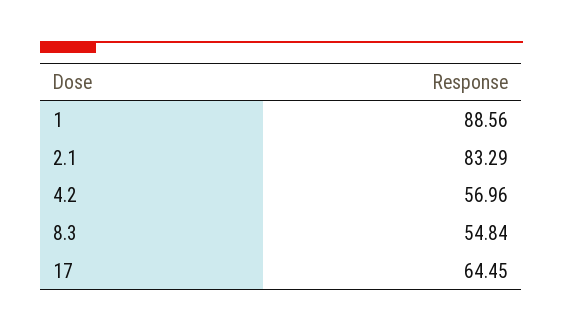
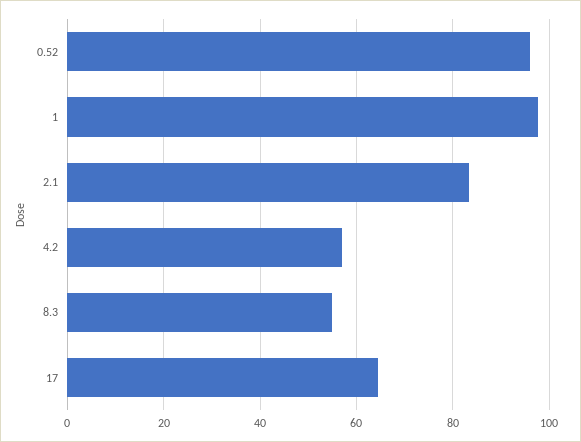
1: 88.56 -> 98
0.52: none -> 96

